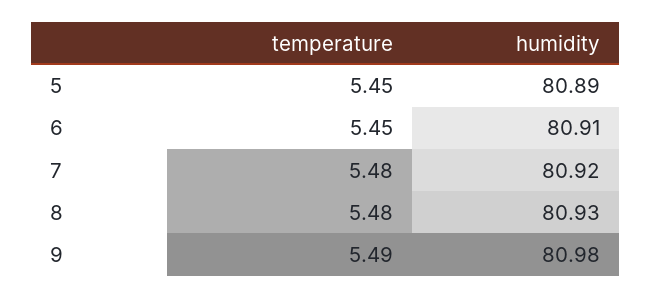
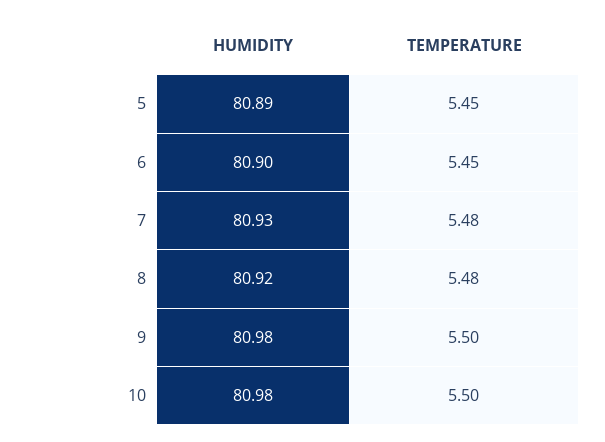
humidity, 6: 80.91 -> 80.9
humidity, 7: 80.92 -> 80.93
humidity, 8: 80.93 -> 80.92
temperature, 9: 5.49 -> 5.5
humidity, 10: none -> 80.98
temperature, 10: none -> 5.5

